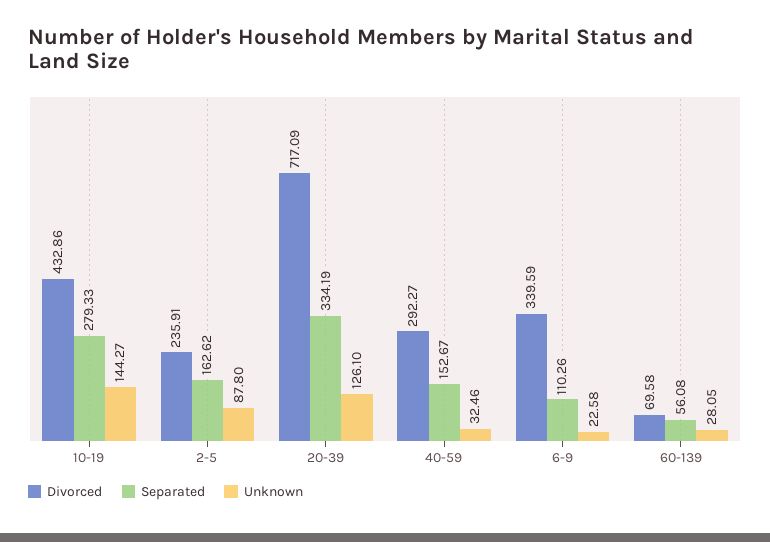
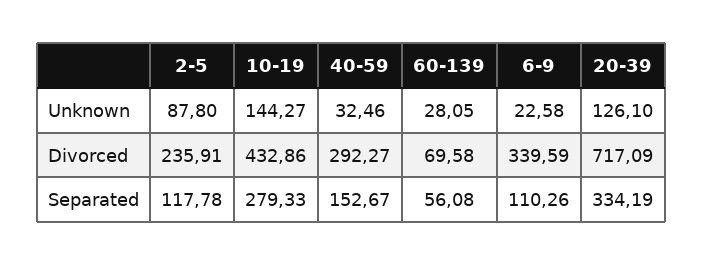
Separated, 2-5: 162.62 -> 117.78

